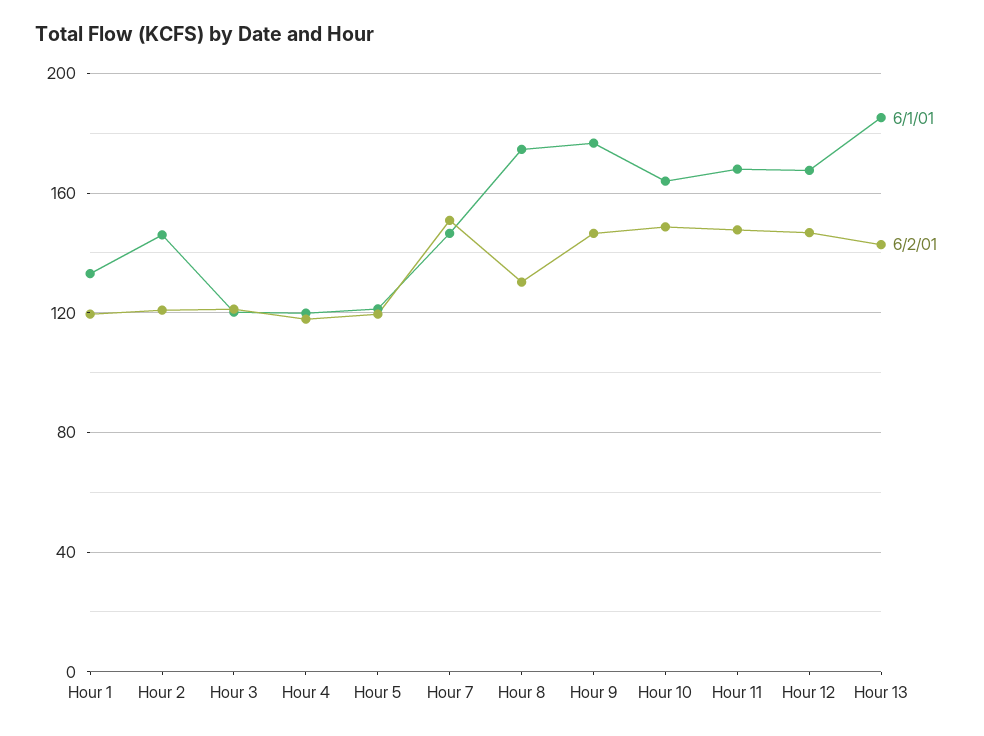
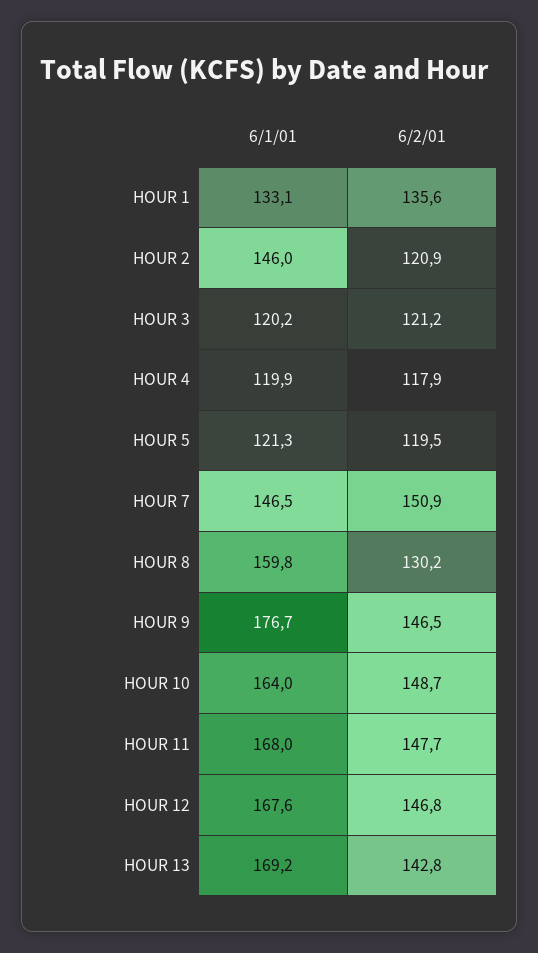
6/2/01, Hour 1: 120 -> 135.6
6/1/01, Hour 8: 175 -> 159.8
6/1/01, Hour 13: 185 -> 169.2

